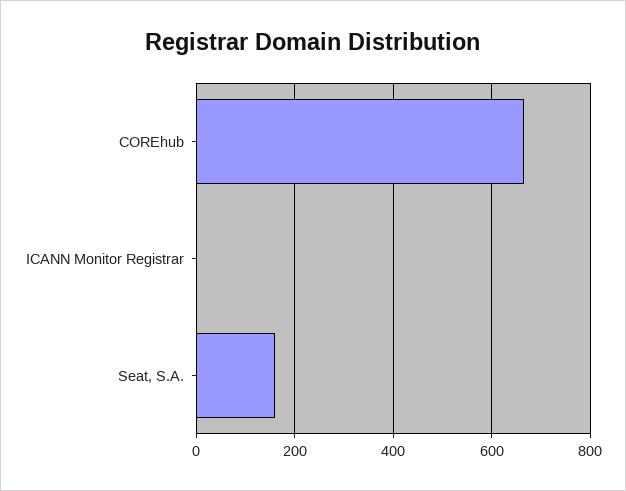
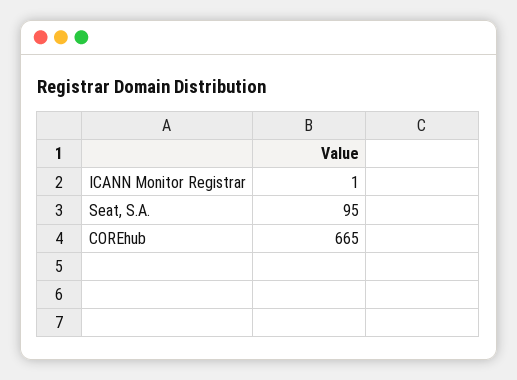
Seat, S.A.: 160 -> 95

